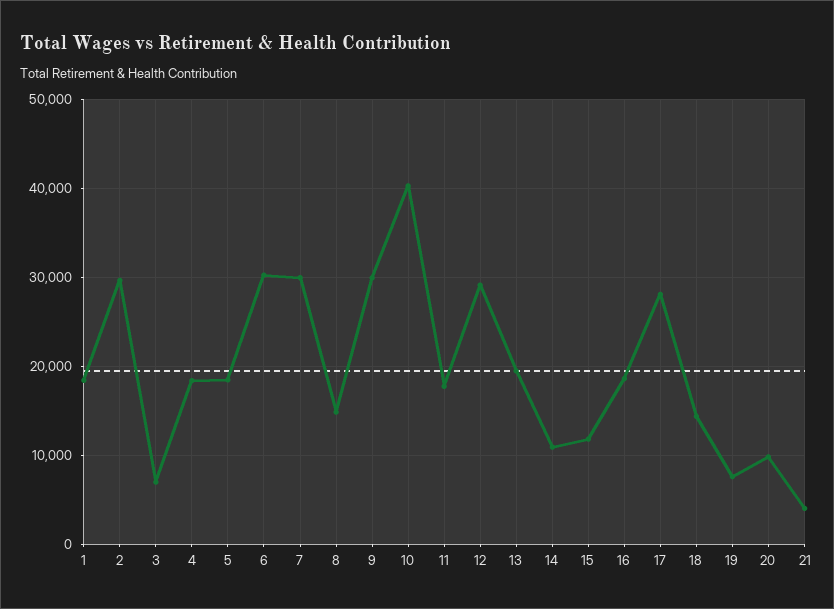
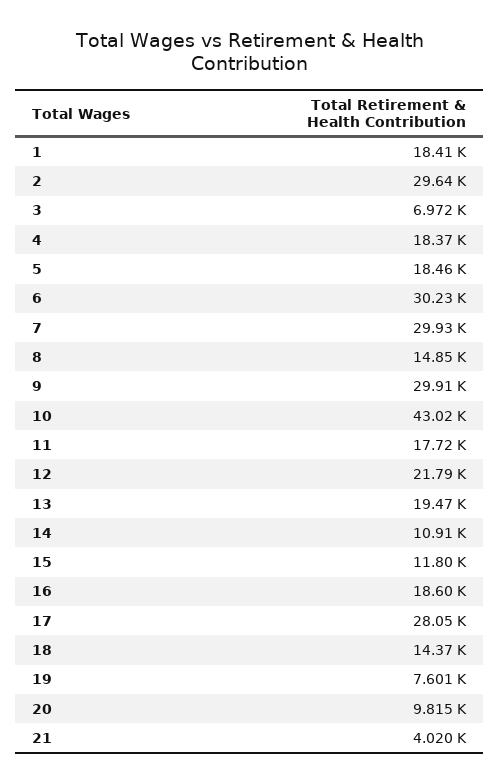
10: 40000 -> 43020
12: 29000 -> 21790

